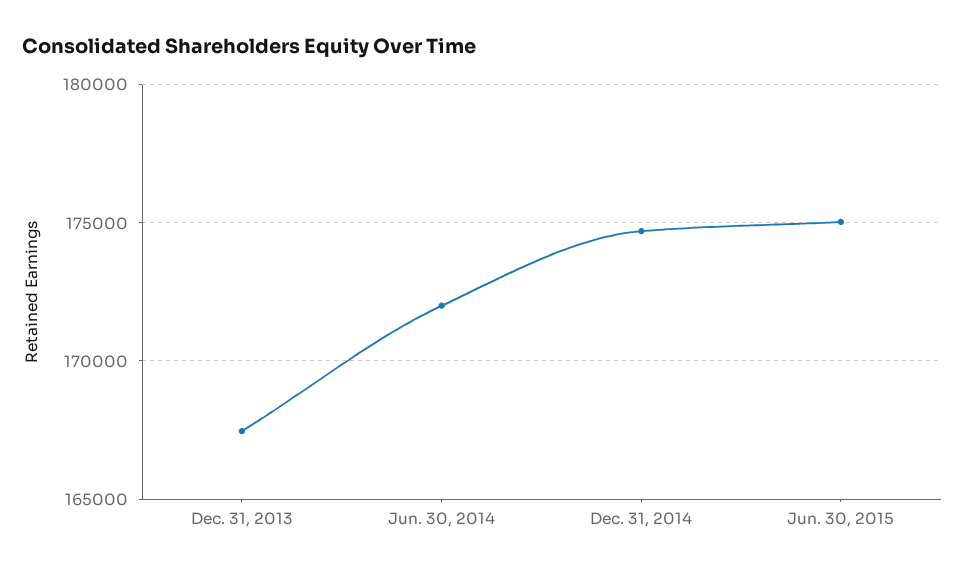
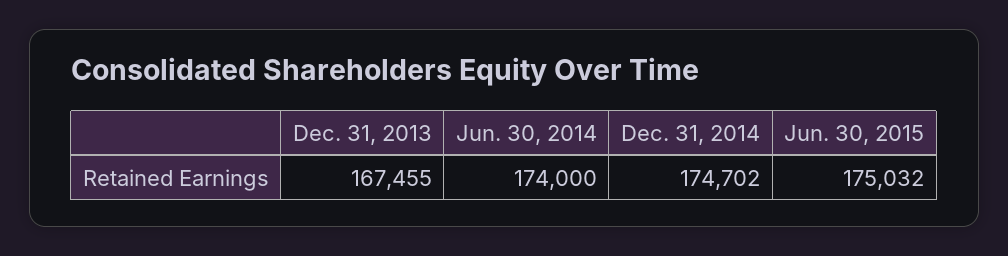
Jun. 30, 2014: 172000 -> 174000

